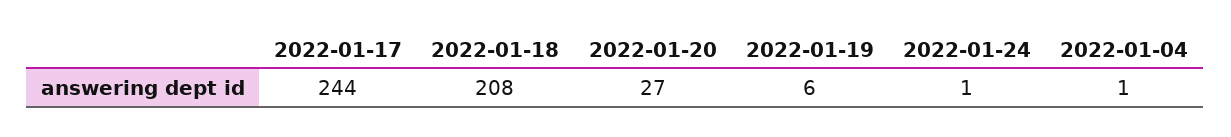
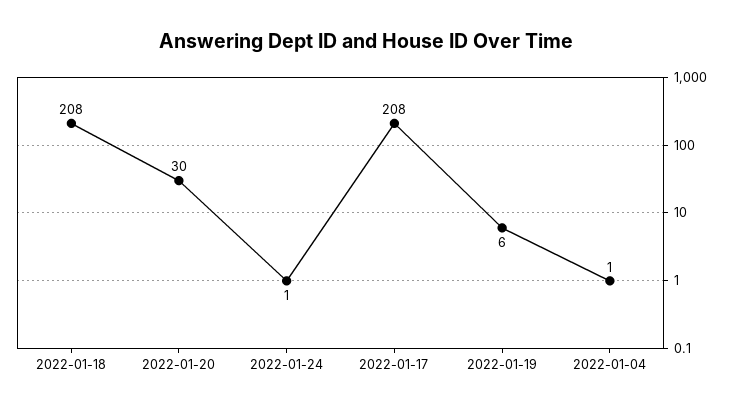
2022-01-17: 244 -> 208
2022-01-20: 27 -> 30

